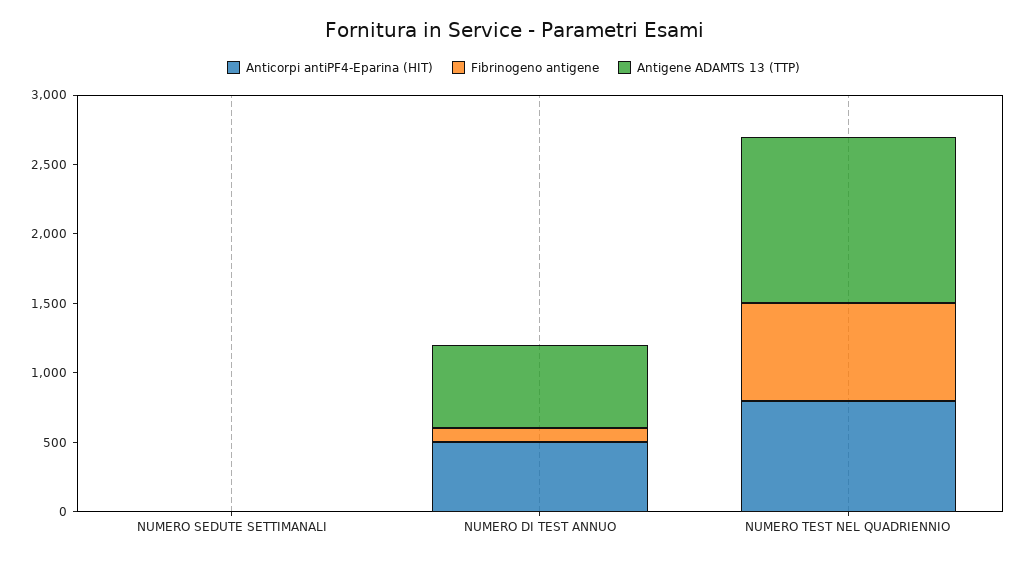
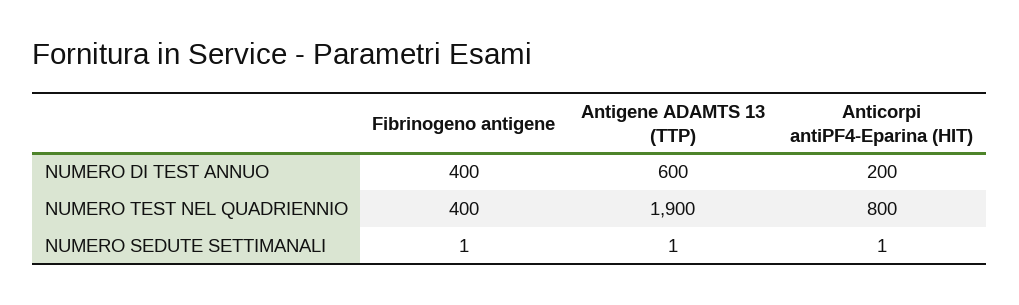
Anticorpi antiPF4-Eparina (HIT), NUMERO DI TEST ANNUO: 500 -> 200
Fibrinogeno antigene, NUMERO DI TEST ANNUO: 100 -> 400
Fibrinogeno antigene, NUMERO TEST NEL QUADRIENNIO: 700 -> 400
Antigene ADAMTS 13 (TTP), NUMERO TEST NEL QUADRIENNIO: 1200 -> 1900

